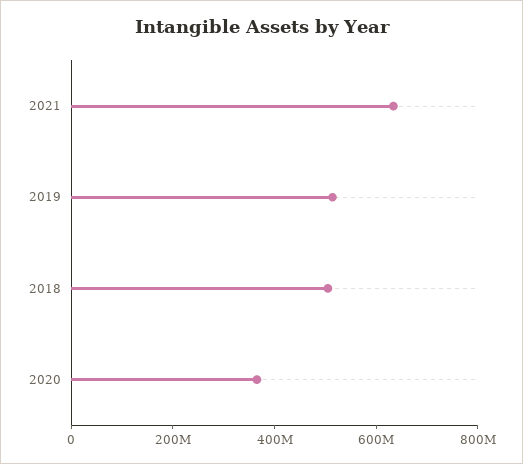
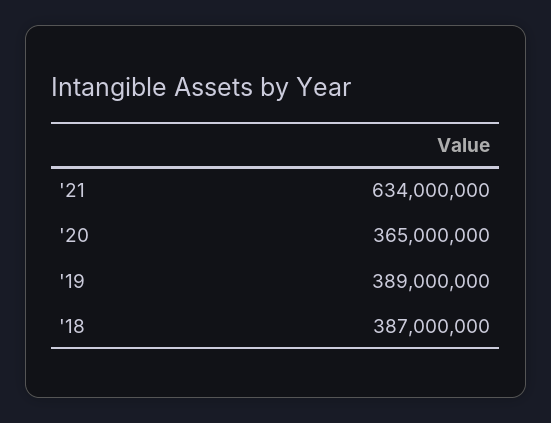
2019: 500000000 -> 389000000
2018: 500000000 -> 387000000

